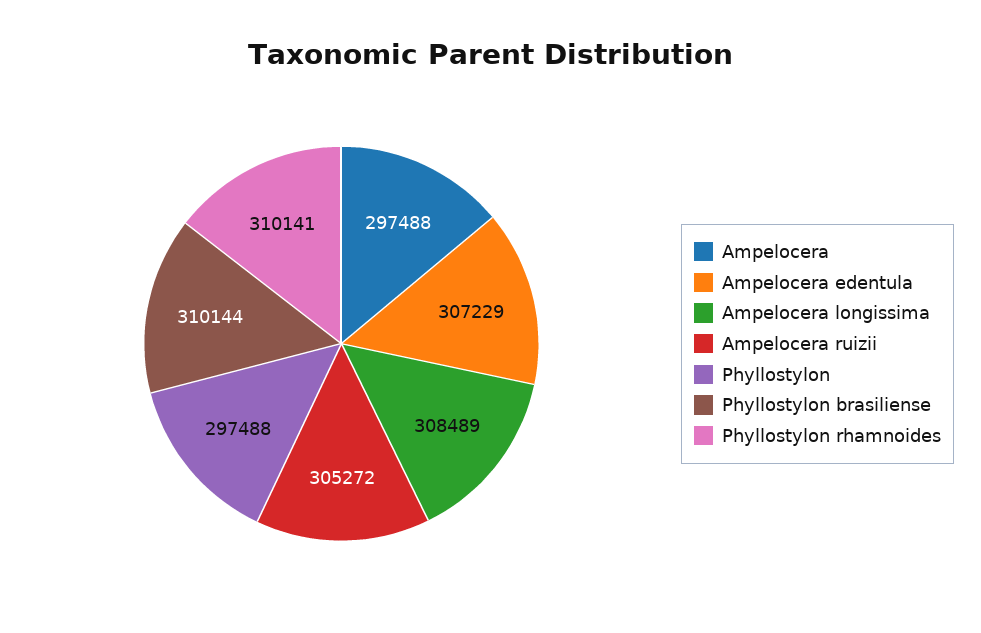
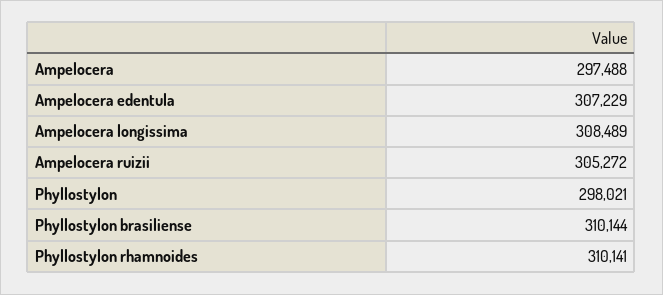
Phyllostylon: 297488 -> 298021

